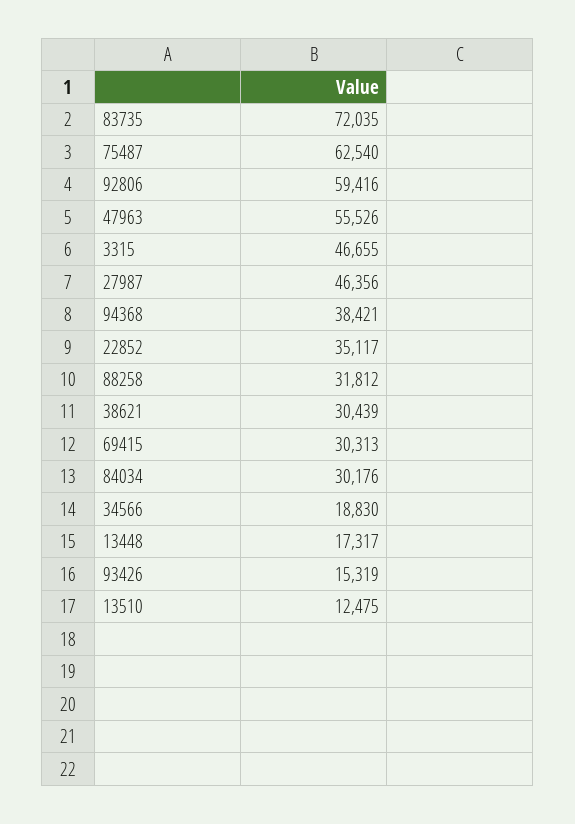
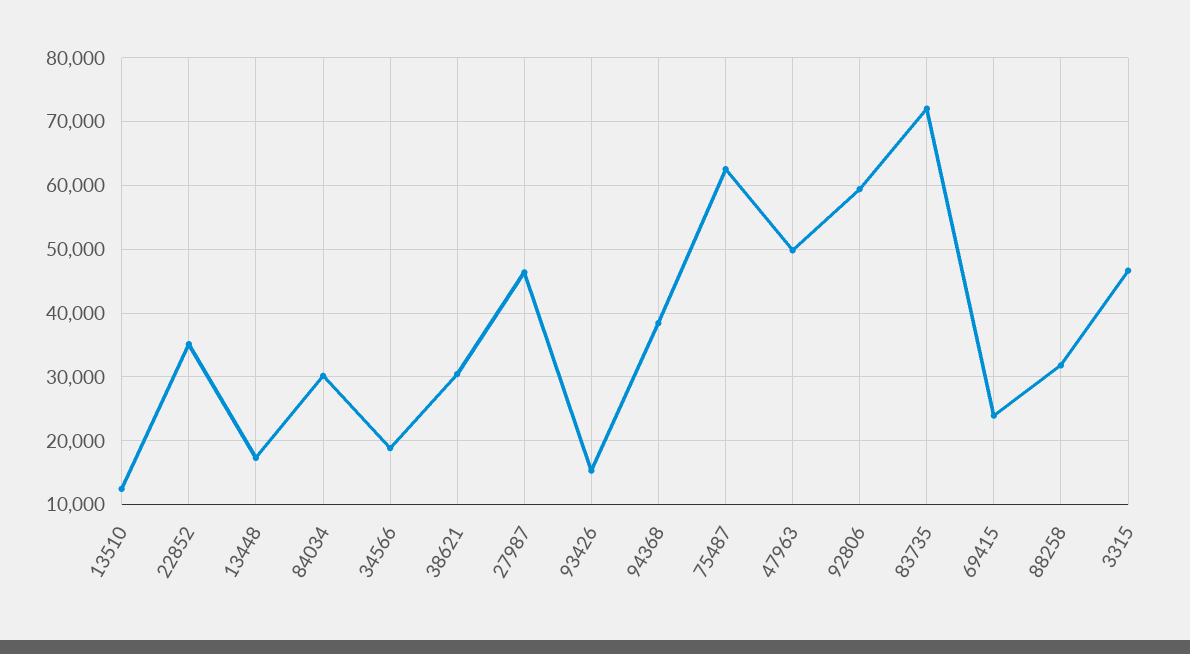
47963: 55526 -> 50000
69415: 30313 -> 24000

